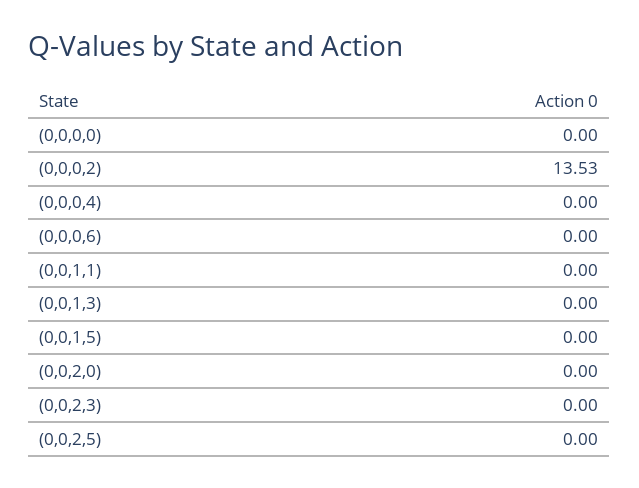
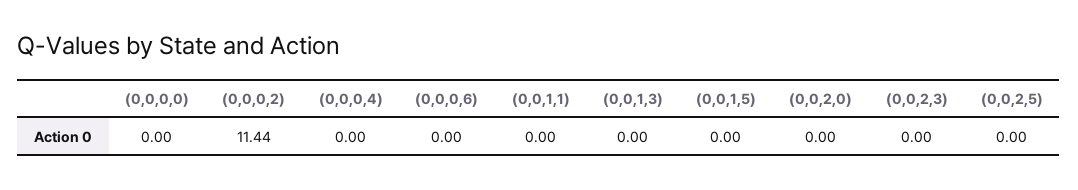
(0,0,0,2): 13.53 -> 11.44

